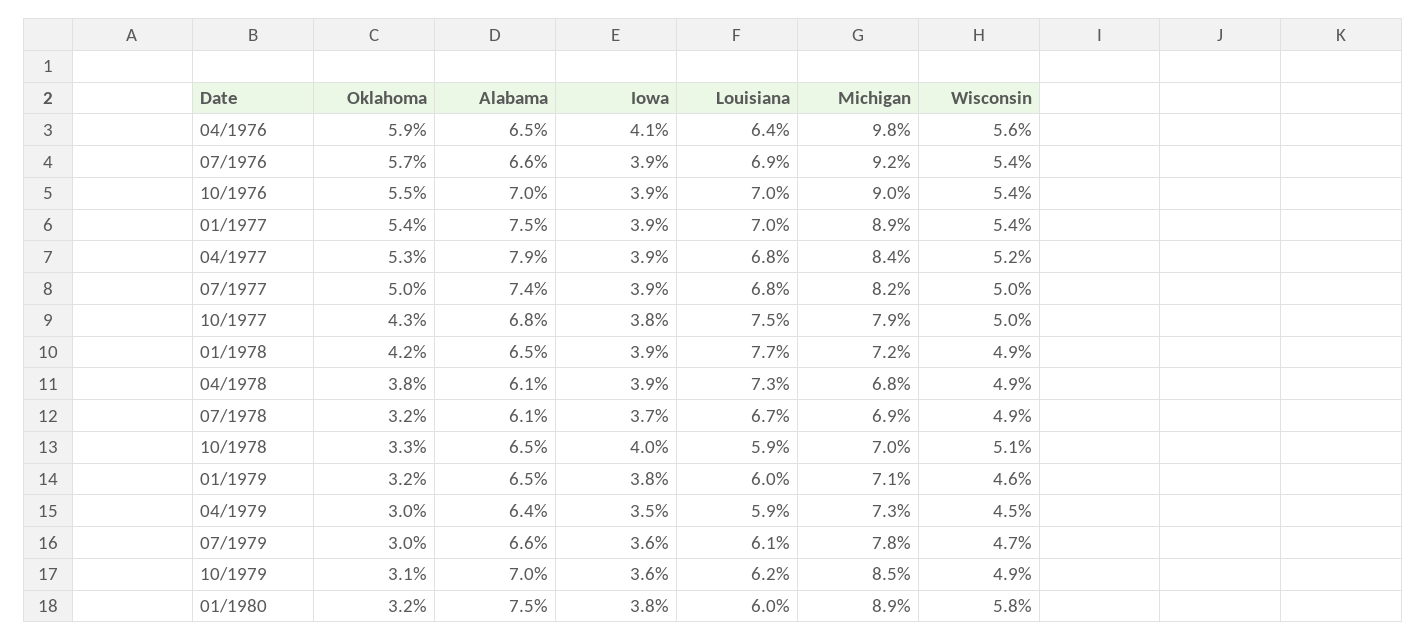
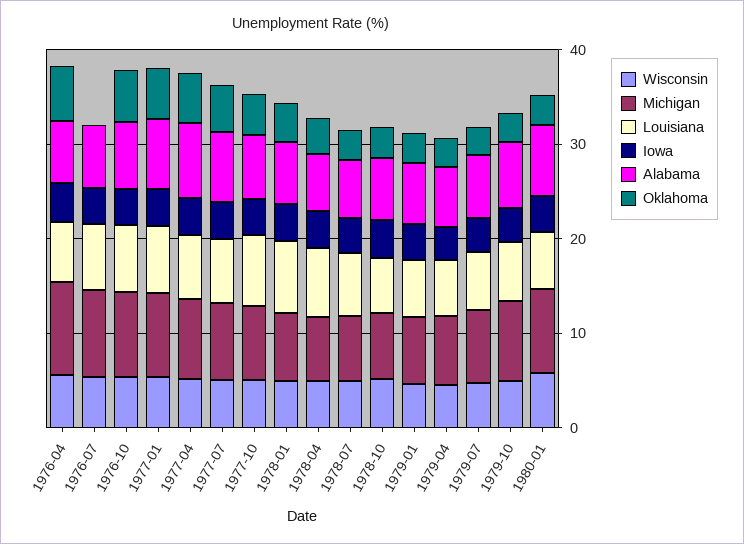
Oklahoma, 07/1976: 5.7 -> 0

